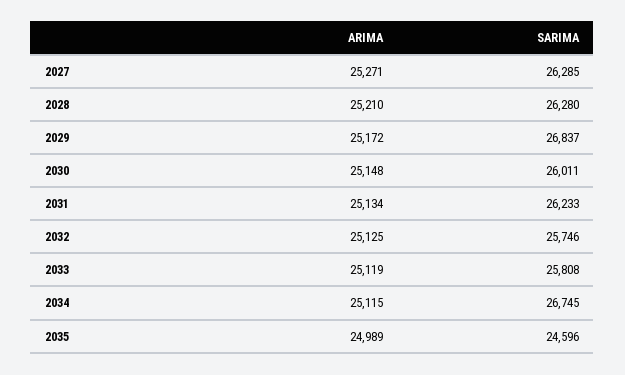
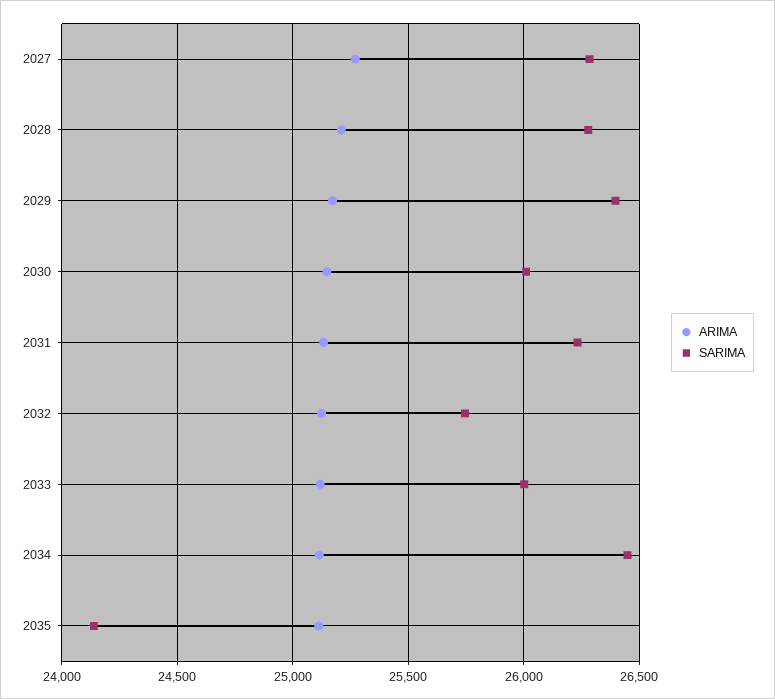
SARIMA, 2029: 26837 -> 26400
SARIMA, 2033: 25808 -> 26000
SARIMA, 2034: 26745 -> 26450
ARIMA, 2035: 24989 -> 25100
SARIMA, 2035: 24596 -> 24150

